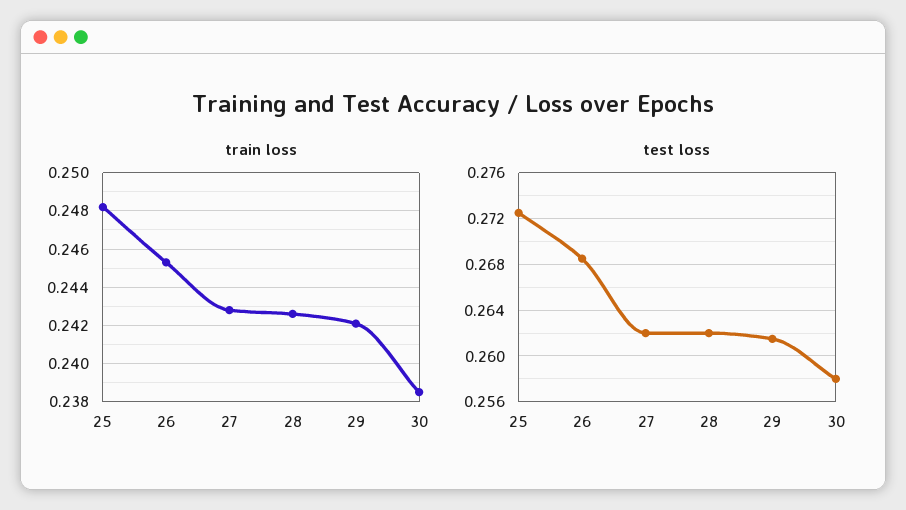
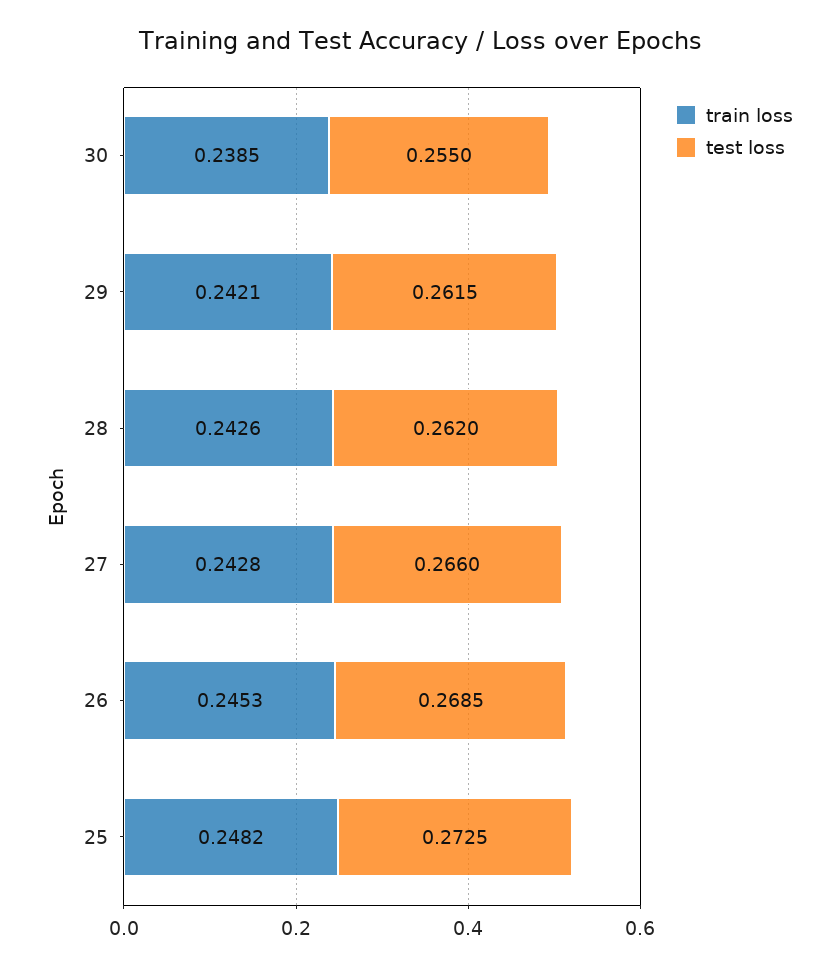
test loss, 27: 0.262 -> 0.266
test loss, 30: 0.258 -> 0.255

